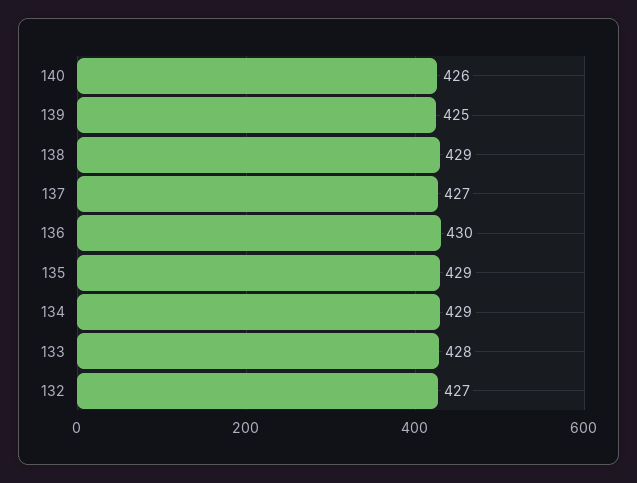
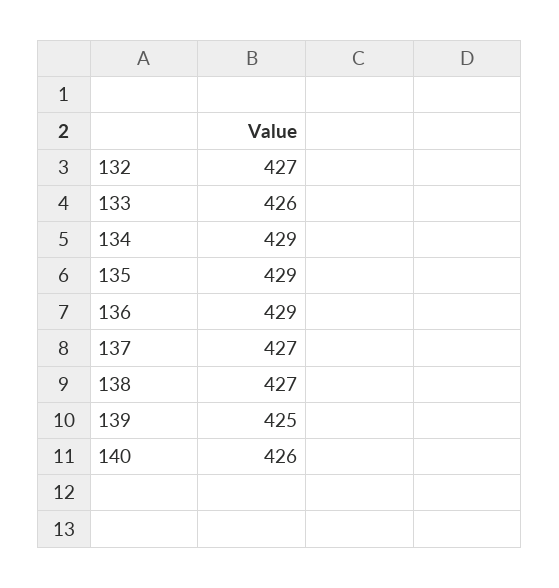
138: 429 -> 427
136: 430 -> 429
133: 428 -> 426

